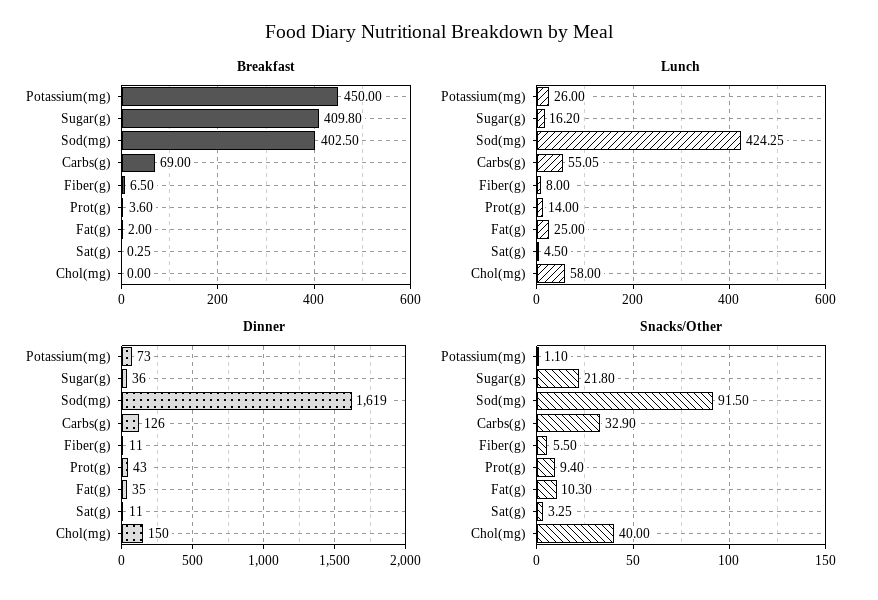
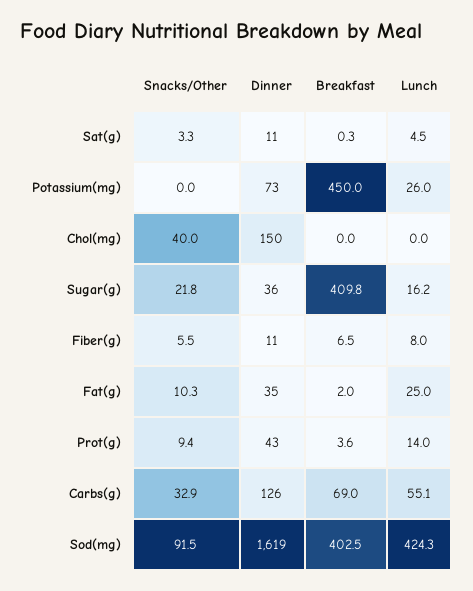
Lunch, Chol(mg): 58 -> 0
Snacks/Other, Potassium(mg): 1.1 -> 0

